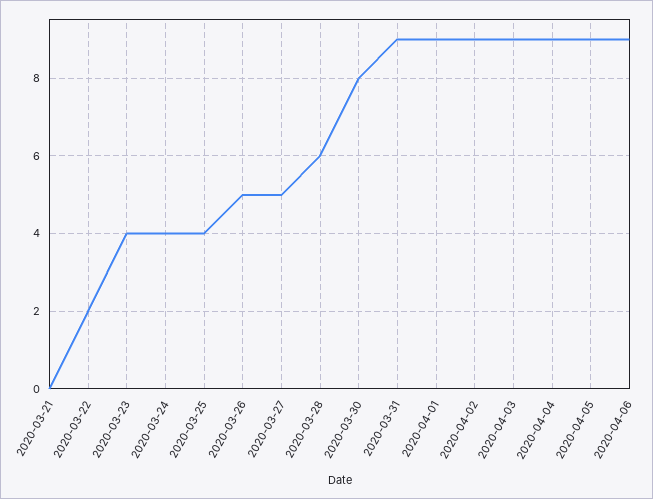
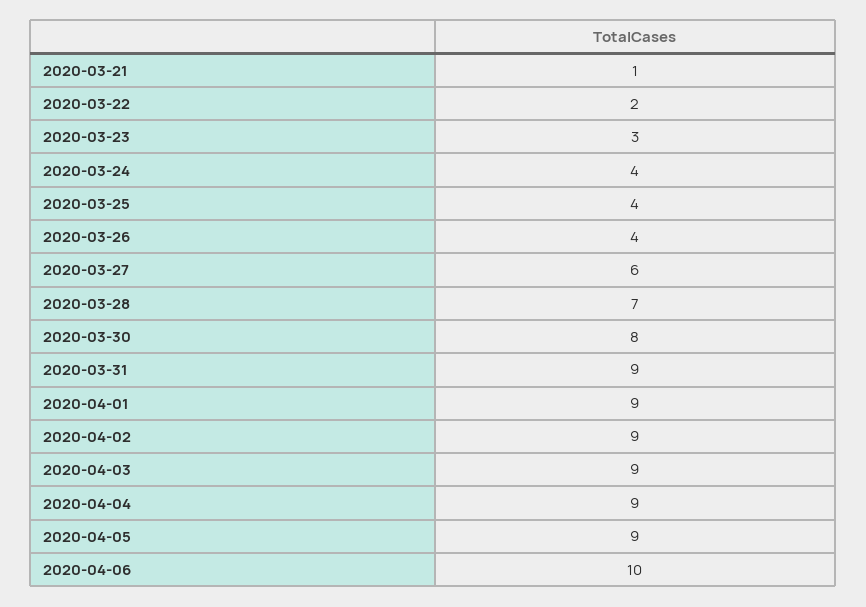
2020-03-21: 0 -> 1
2020-03-23: 4 -> 3
2020-03-26: 5 -> 4
2020-03-27: 5 -> 6
2020-03-28: 6 -> 7
2020-04-06: 9 -> 10

